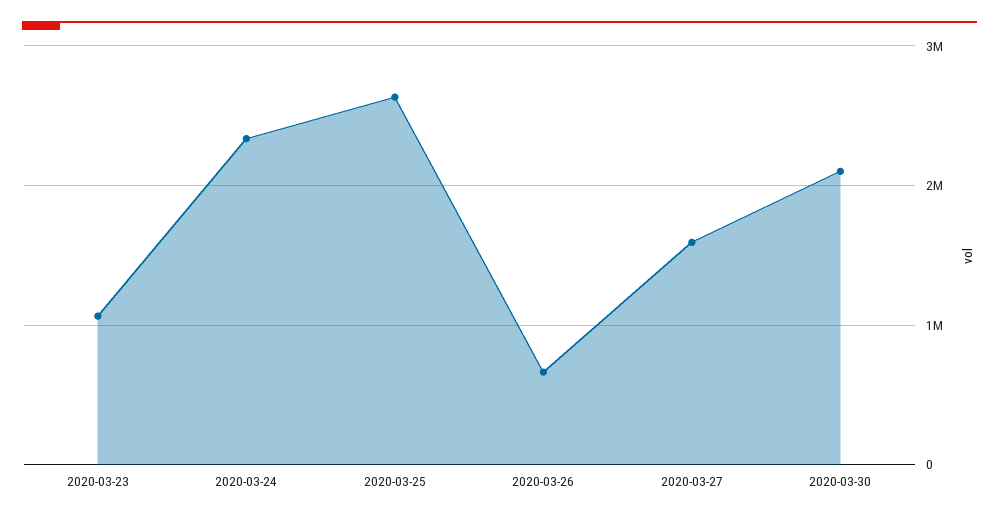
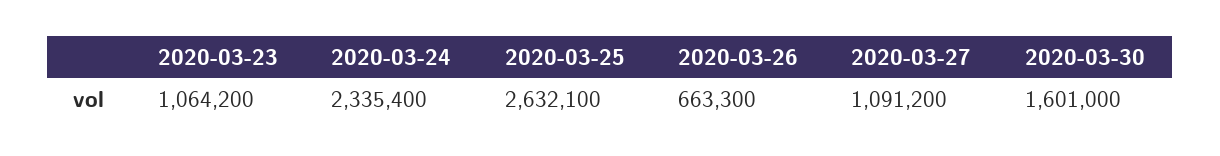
2020-03-27: 1600000 -> 1091200
2020-03-30: 2100000 -> 1601000

